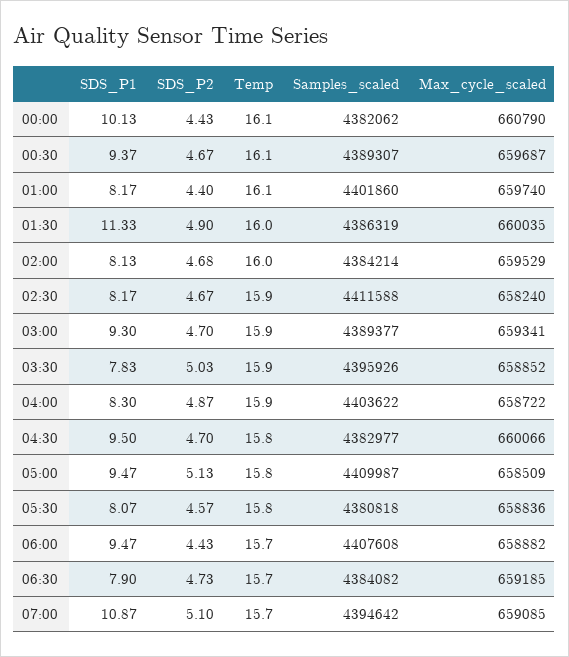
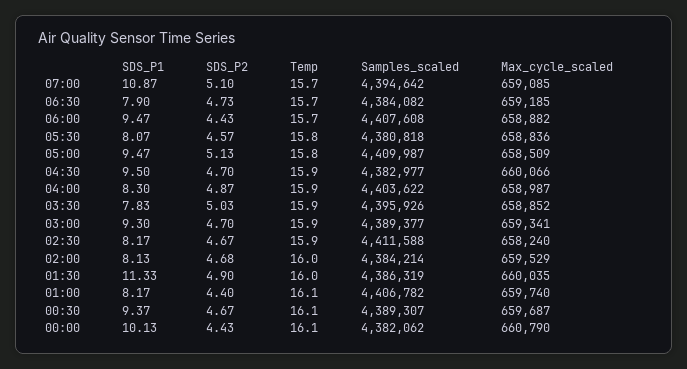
Samples_scaled, 01:00: 4401860 -> 4406782
Max_cycle_scaled, 04:00: 658722 -> 658987
Temp, 04:30: 15.8 -> 15.9

